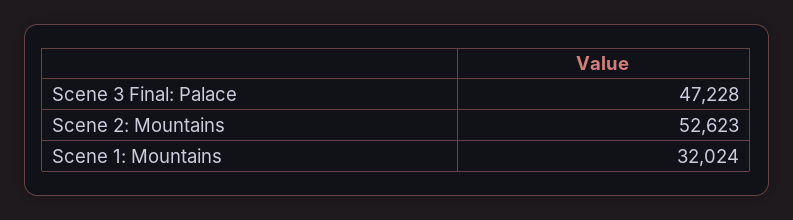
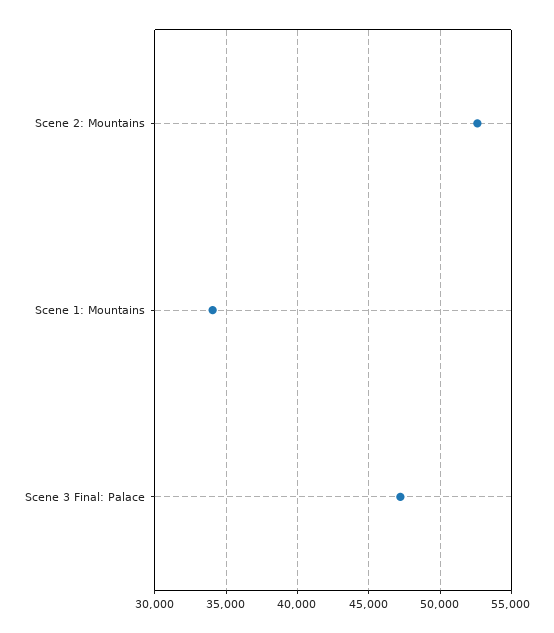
Scene 1: Mountains: 32024 -> 34000

